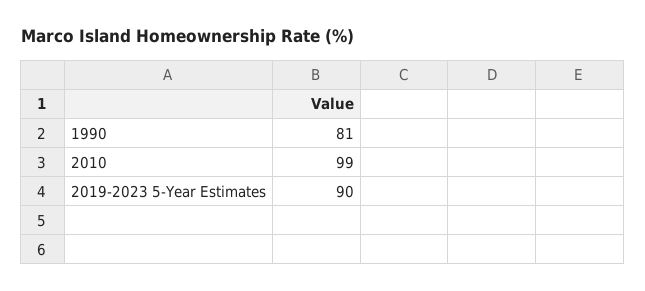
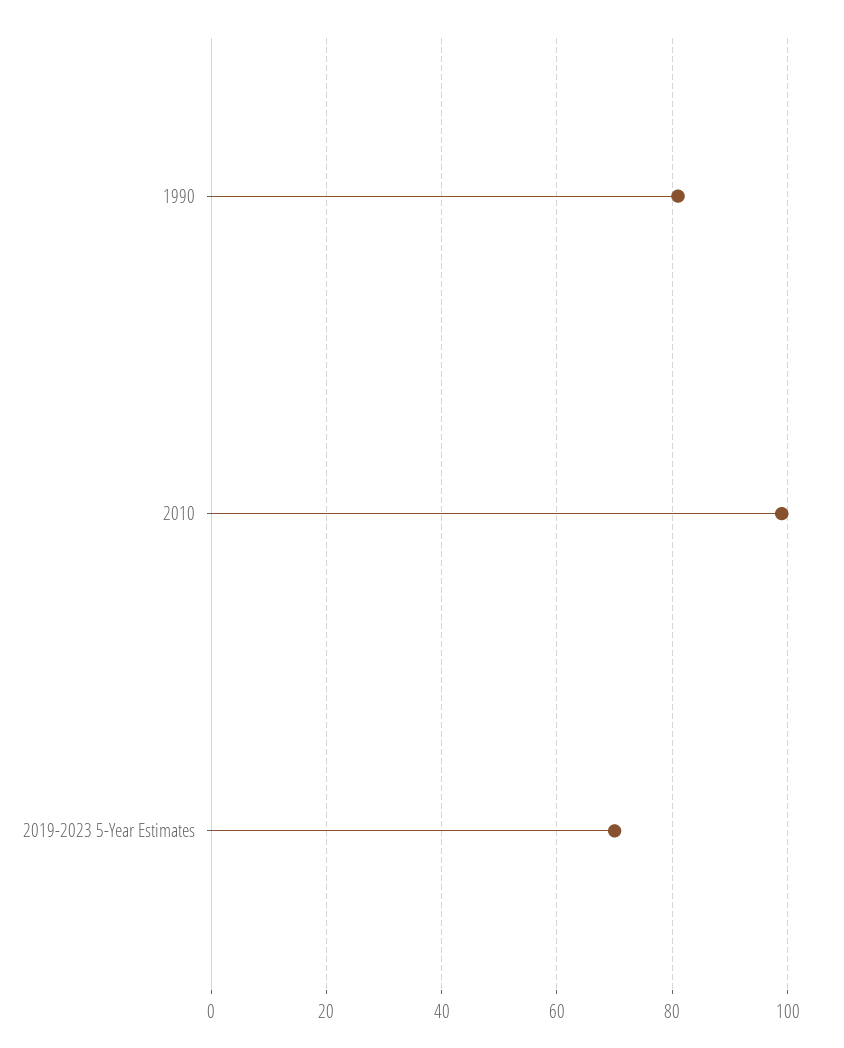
2019-2023 5-Year Estimates: 90 -> 70

